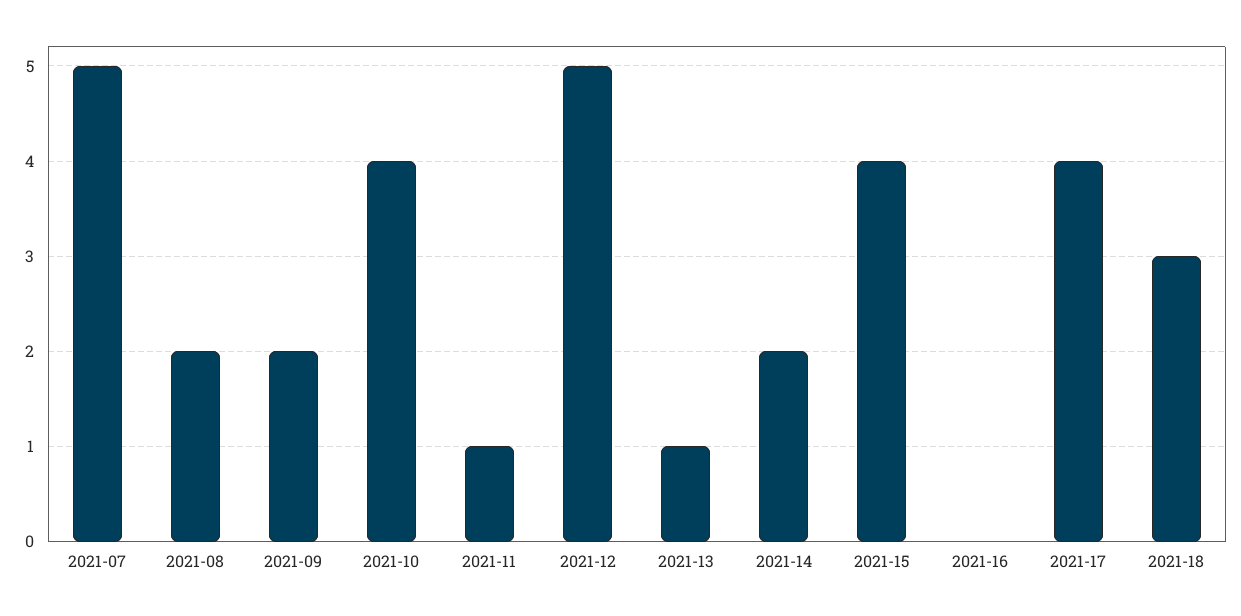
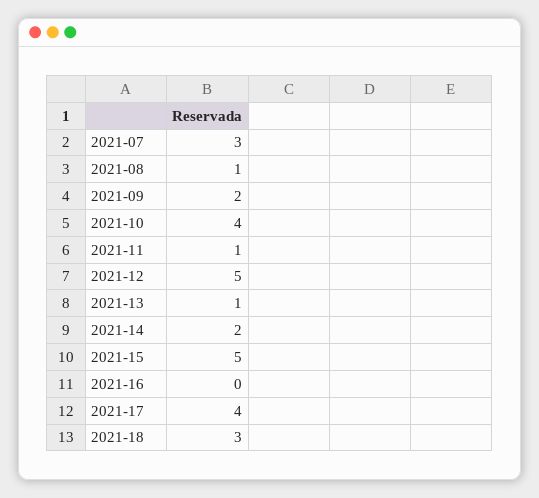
2021-07: 5 -> 3
2021-08: 2 -> 1
2021-15: 4 -> 5

